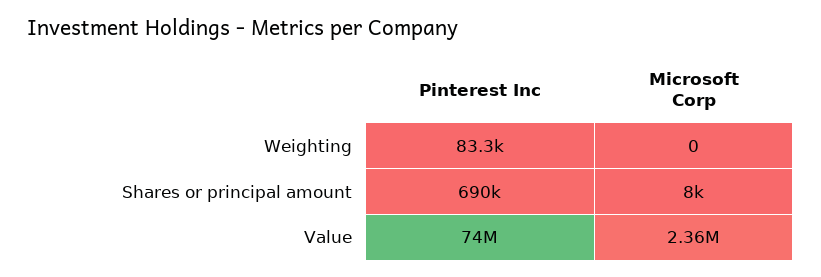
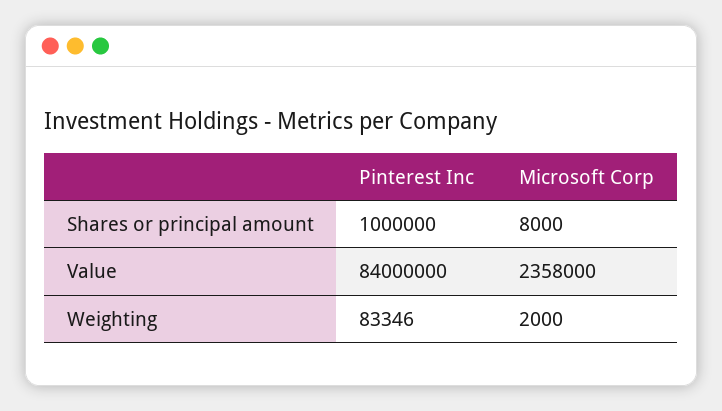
Microsoft Corp, Weighting: 0 -> 2000
Pinterest Inc, Shares or principal amount: 690000 -> 1000000
Pinterest Inc, Value: 74000000 -> 84000000

